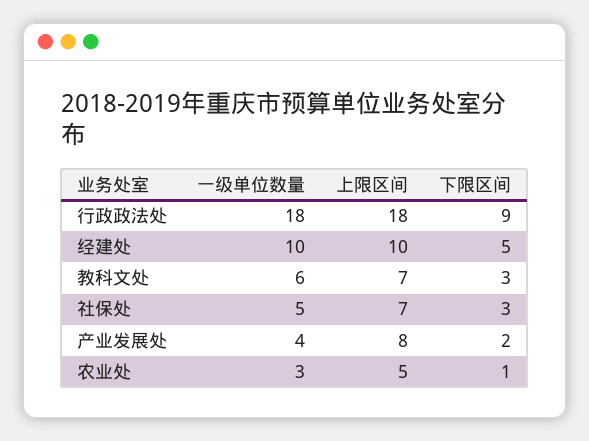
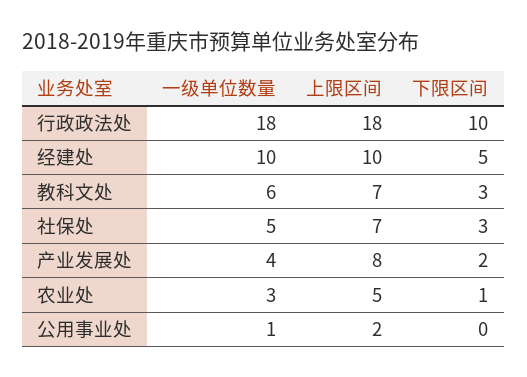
下限区间, 行政政法处: 9 -> 10
一级单位数量, 公用事业处: none -> 1
上限区间, 公用事业处: none -> 2
下限区间, 公用事业处: none -> 0

